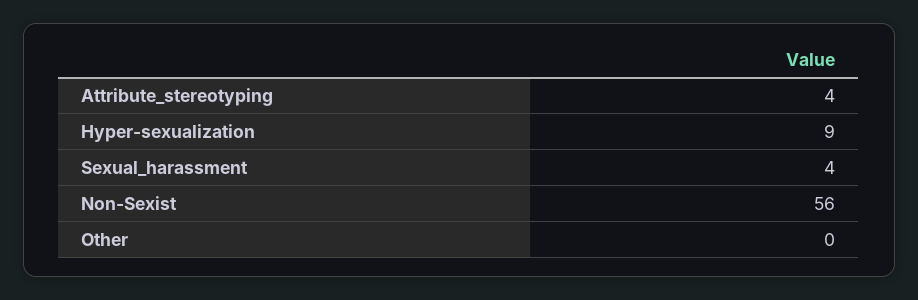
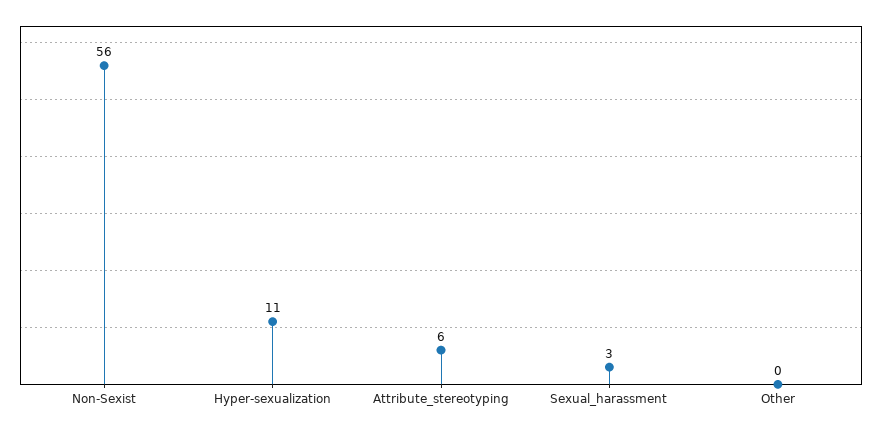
Attribute_stereotyping: 4 -> 6
Hyper-sexualization: 9 -> 11
Sexual_harassment: 4 -> 3

